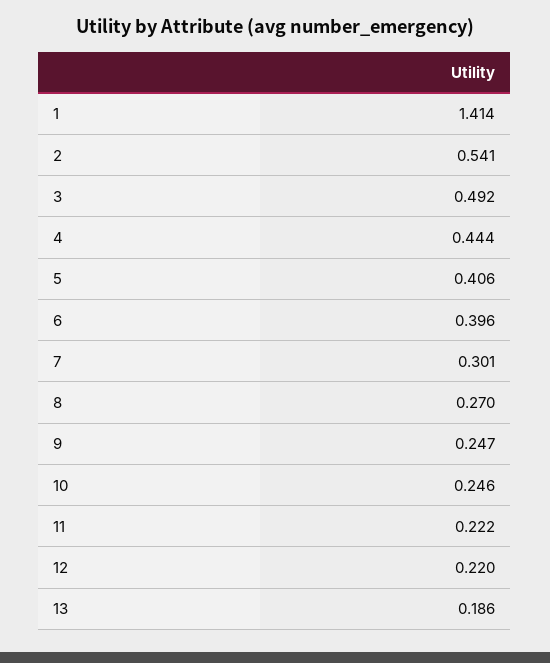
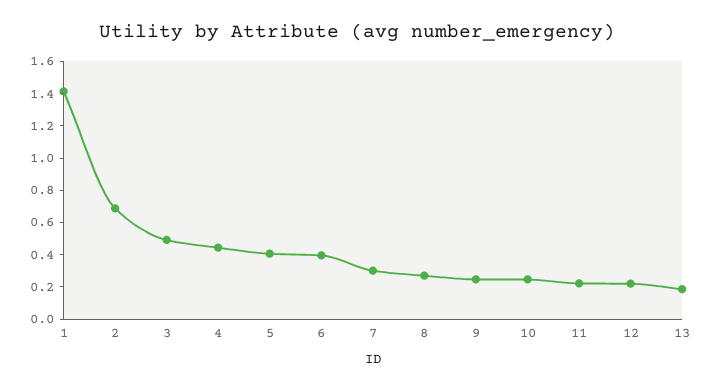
2: 0.541 -> 0.7

